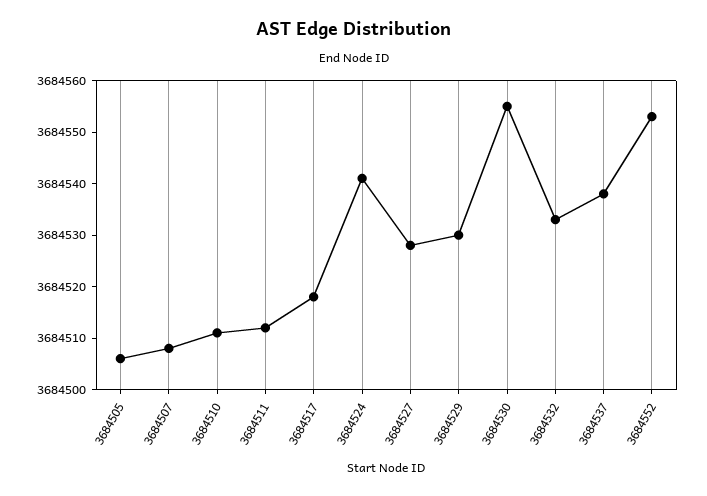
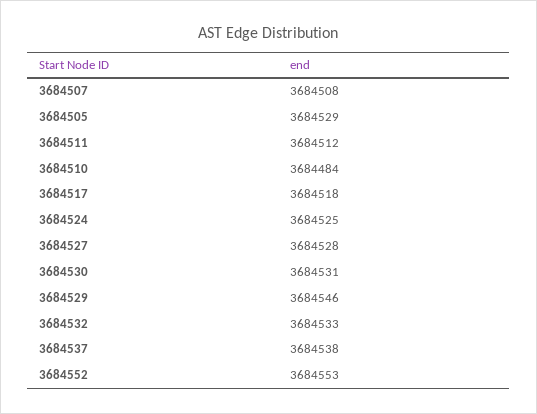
3684505: 3684505 -> 3684529
3684510: 3684510 -> 3684484
3684524: 3684540 -> 3684525
3684529: 3684530 -> 3684546
3684530: 3684555 -> 3684531

